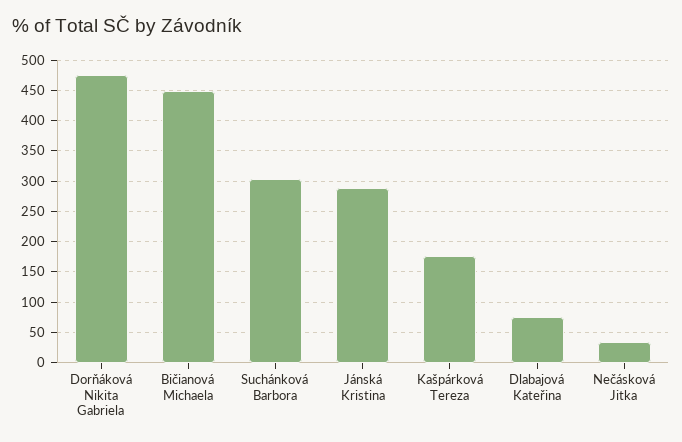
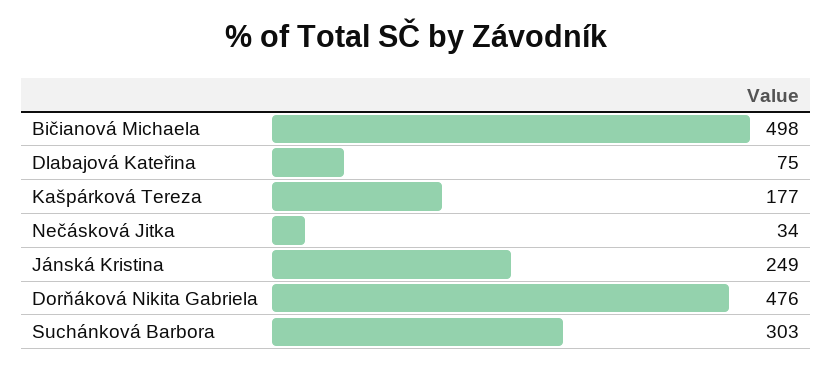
Bičianová Michaela: 450 -> 498
Jánská Kristina: 290 -> 249

